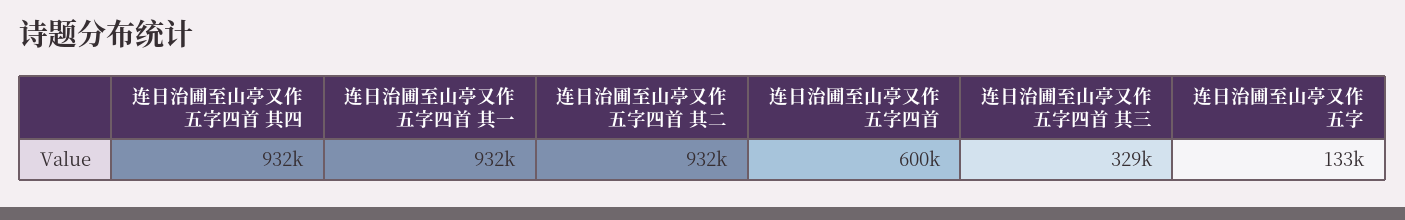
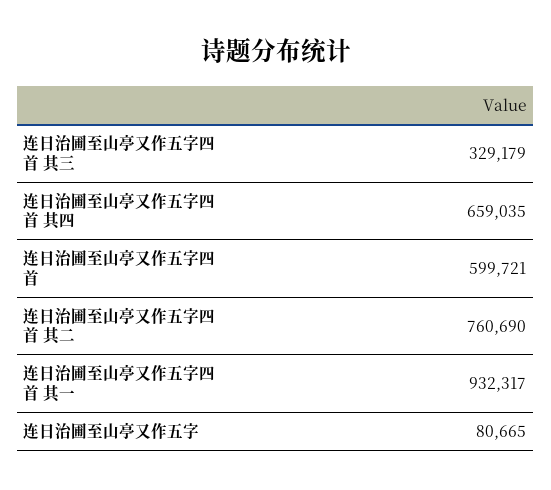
连日治圃至山亭又作五字四首 其四: 932000 -> 659035
连日治圃至山亭又作五字四首 其二: 932000 -> 760690
连日治圃至山亭又作五字: 133000 -> 80665

